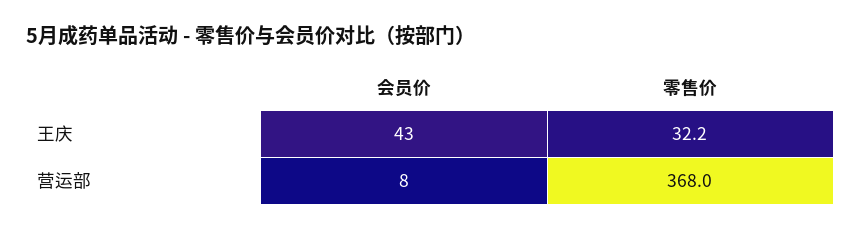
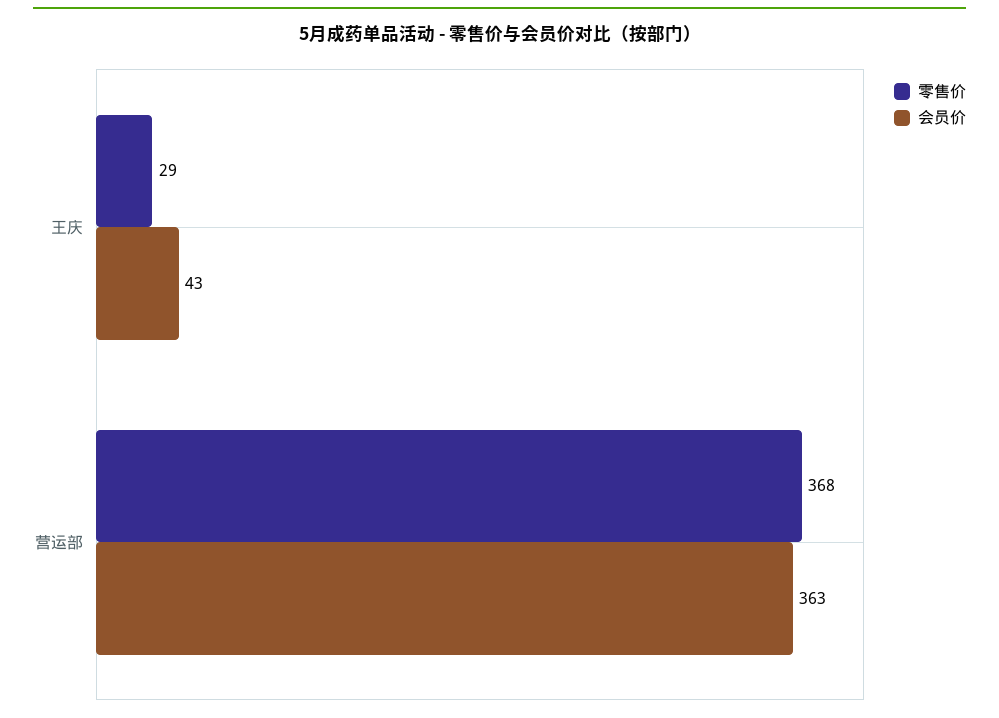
零售价, 王庆: 32.2 -> 29
会员价, 营运部: 8 -> 363

